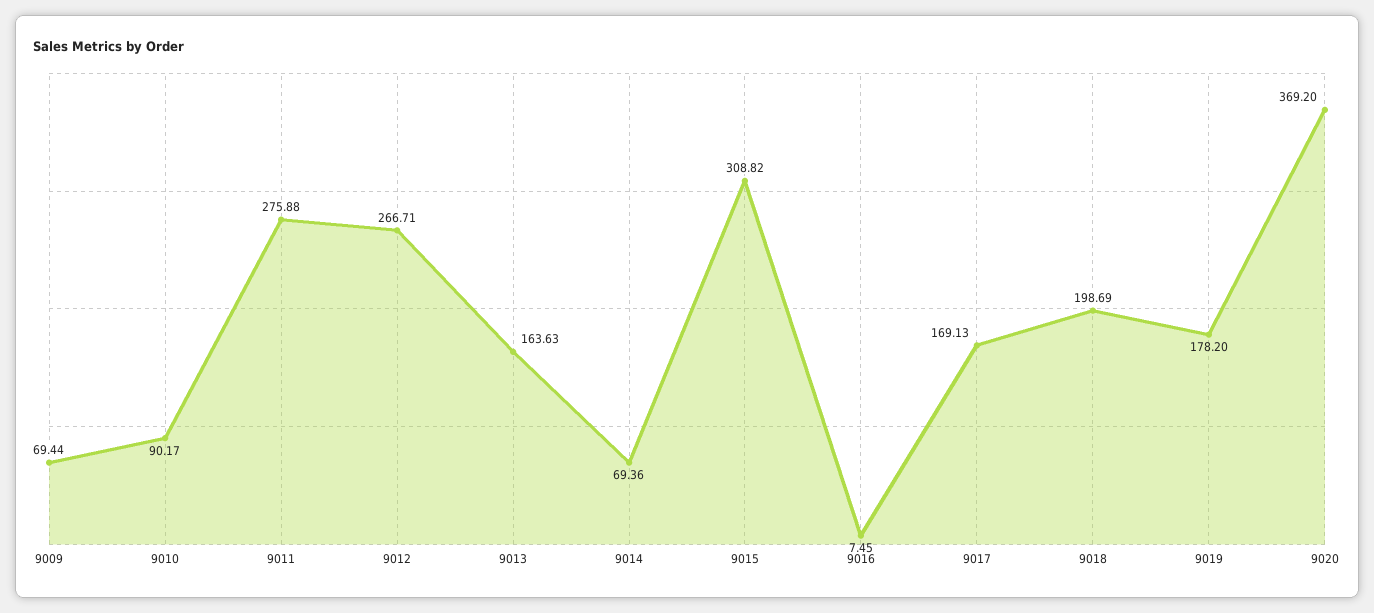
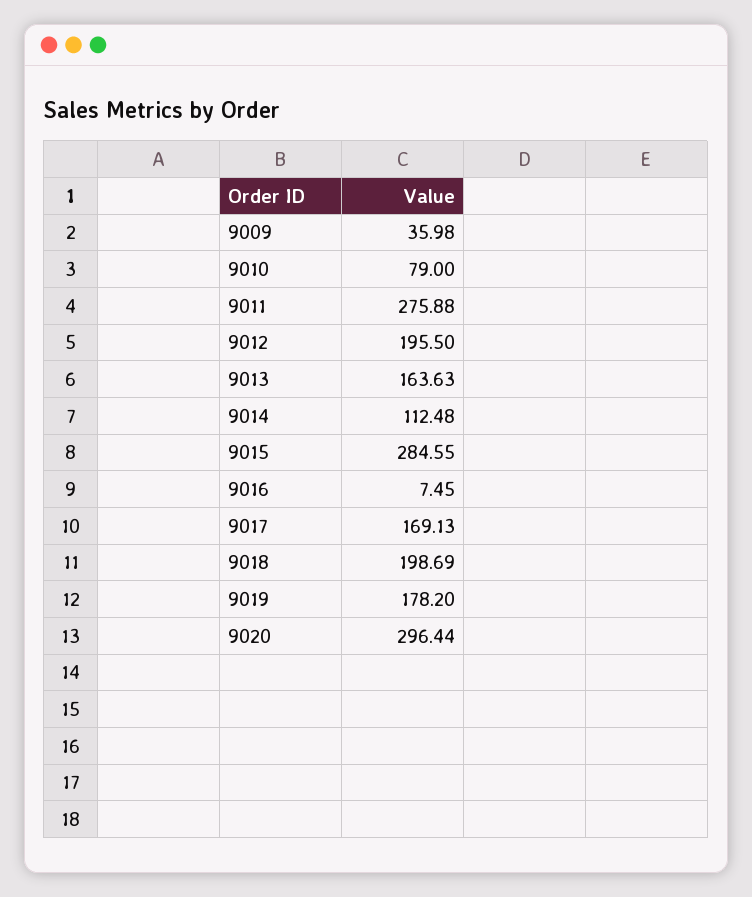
9009: 69.44 -> 35.98
9010: 90.17 -> 79
9012: 266.71 -> 195.5
9014: 69.36 -> 112.48
9015: 308.82 -> 284.55
9020: 369.2 -> 296.44

